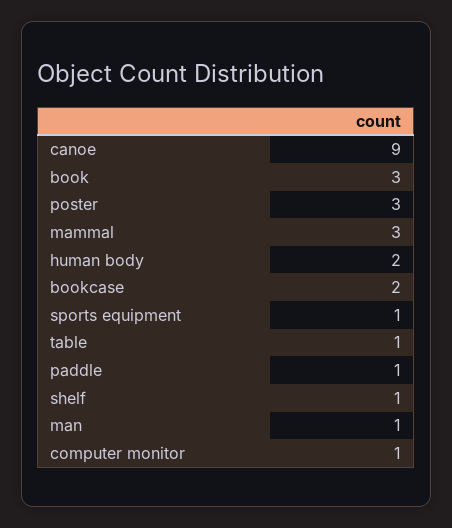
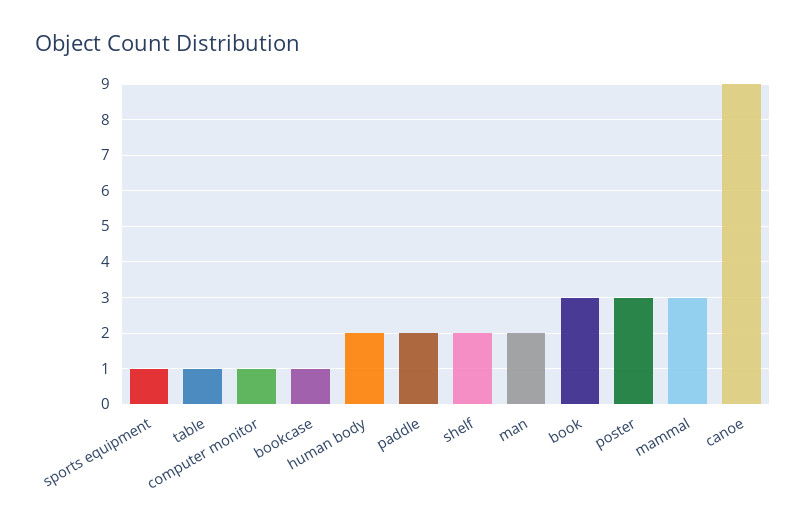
bookcase: 2 -> 1
paddle: 1 -> 2
shelf: 1 -> 2
man: 1 -> 2

